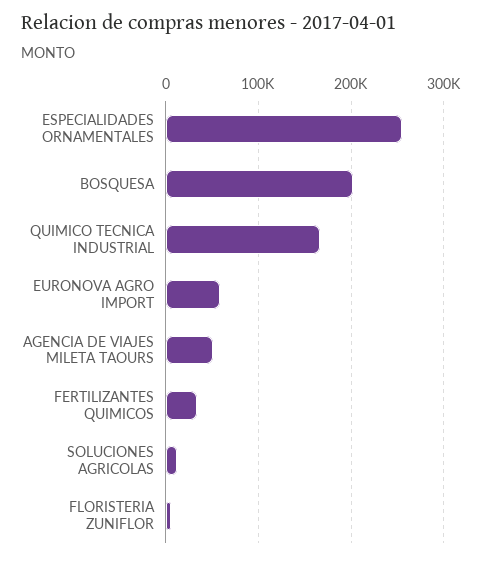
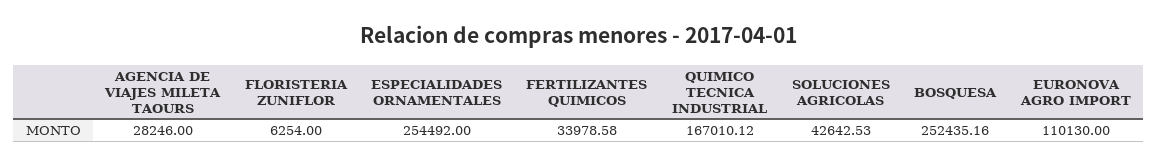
BOSQUESA: 200000 -> 252435.16
EURONOVA AGRO IMPORT: 60000 -> 110130
AGENCIA DE VIAJES MILETA TAOURS: 50000 -> 28246
SOLUCIONES AGRICOLAS: 10000 -> 42642.53

